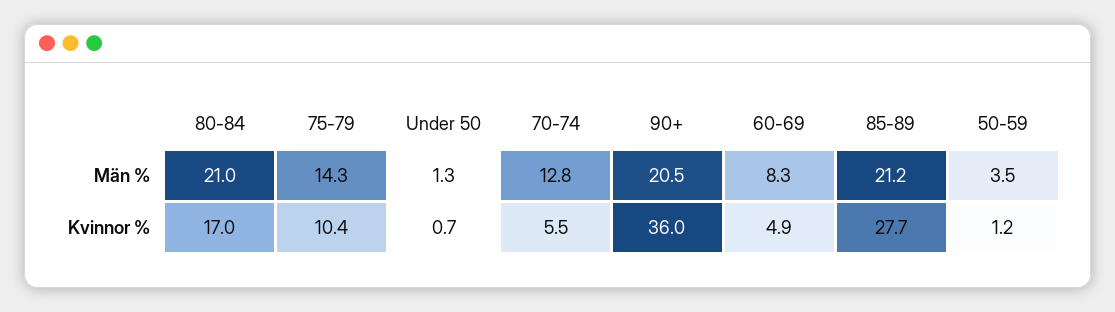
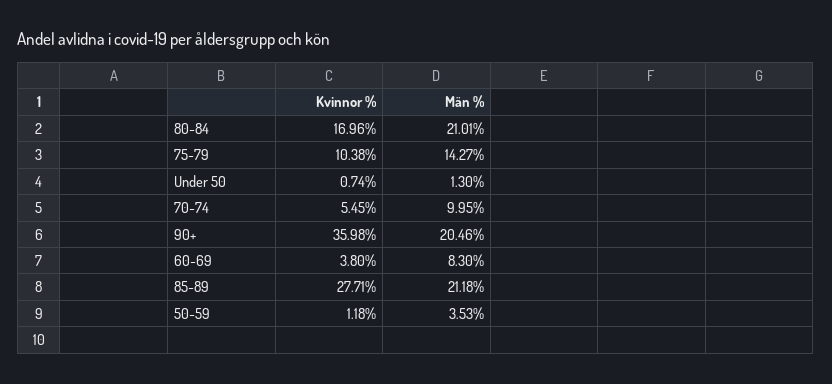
70-74, Män %: 12.8 -> 9.95
60-69, Kvinnor %: 4.9 -> 3.8

